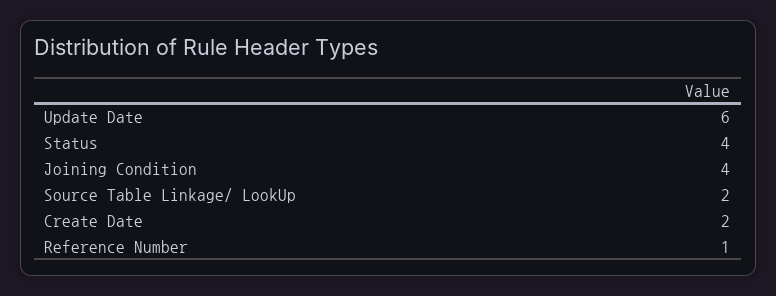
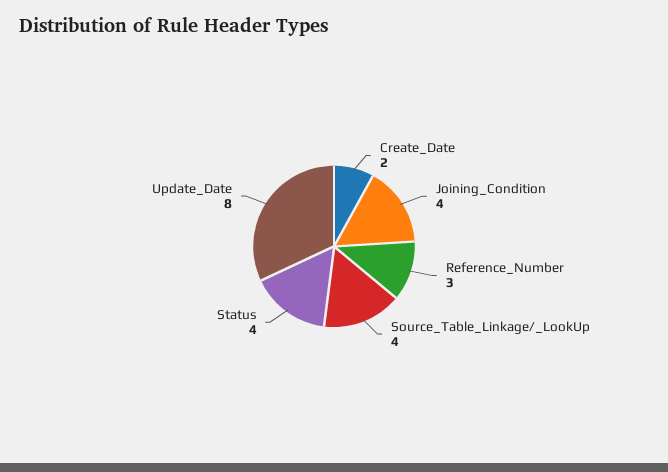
Update Date: 6 -> 8
Source Table Linkage/ LookUp: 2 -> 4
Reference Number: 1 -> 3

